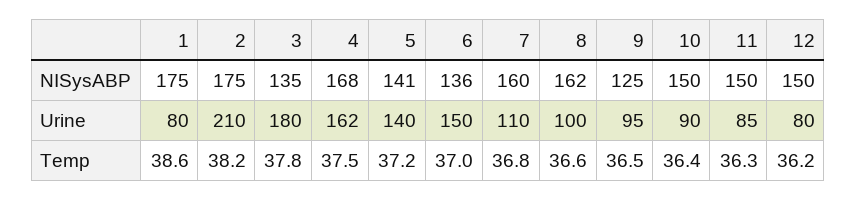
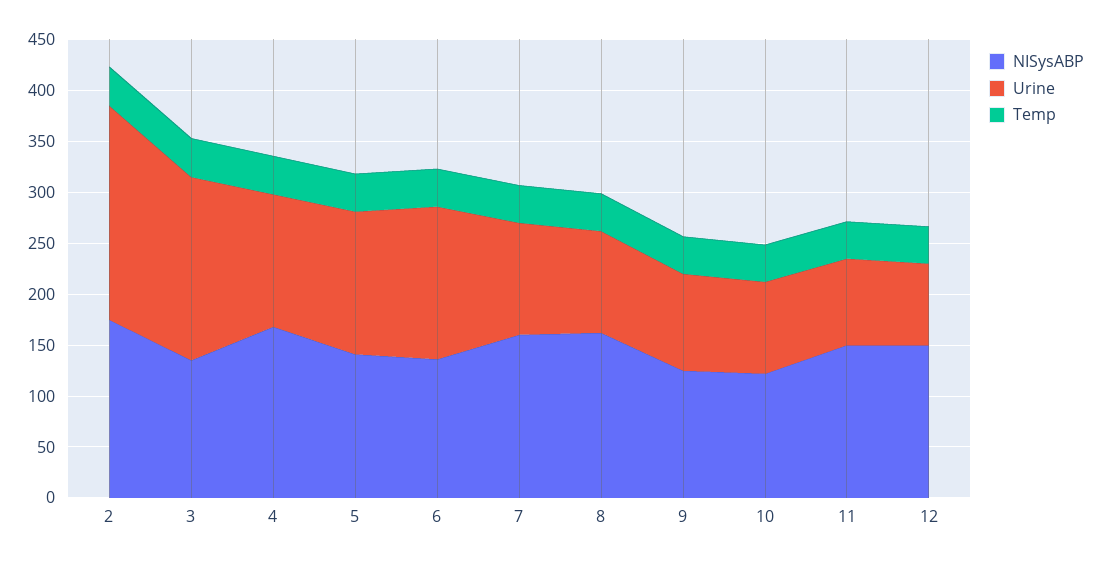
NISysABP, 1: 175 -> none
NISysABP, 10: 150 -> 120
Urine, 1: 80 -> none
Urine, 4: 162 -> 130
Temp, 1: 38.6 -> none

